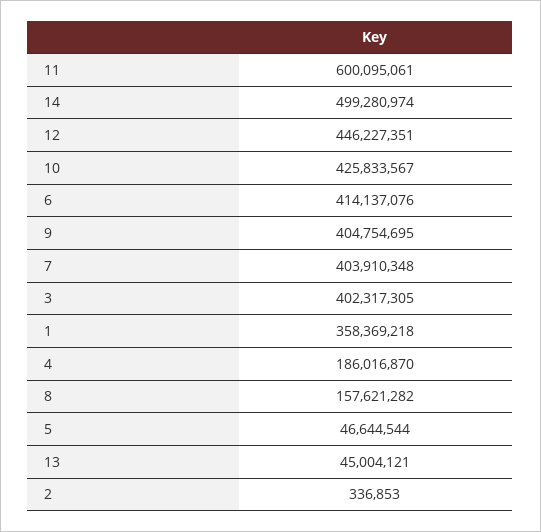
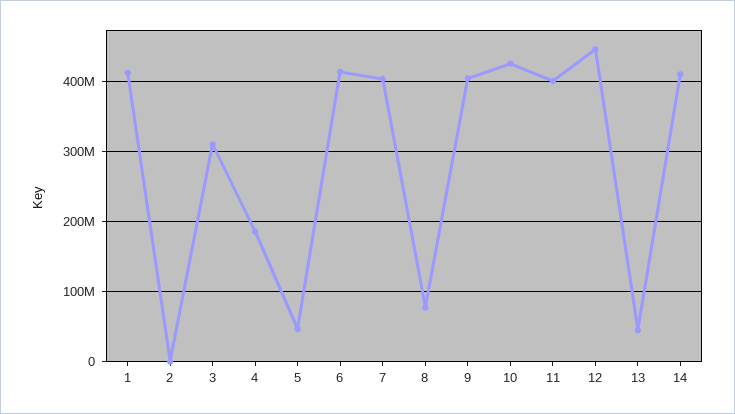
11: 600095061 -> 400000000
14: 499280974 -> 410000000
3: 402317305 -> 310000000
1: 358369218 -> 410000000
8: 157621282 -> 80000000

